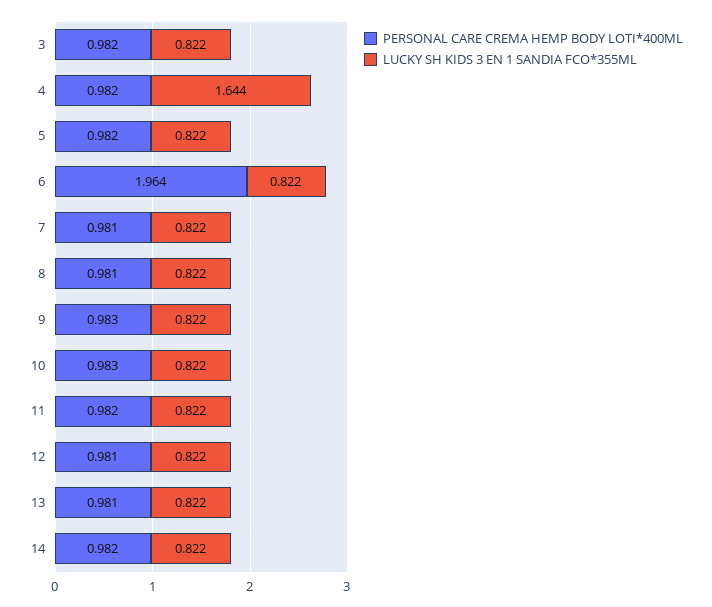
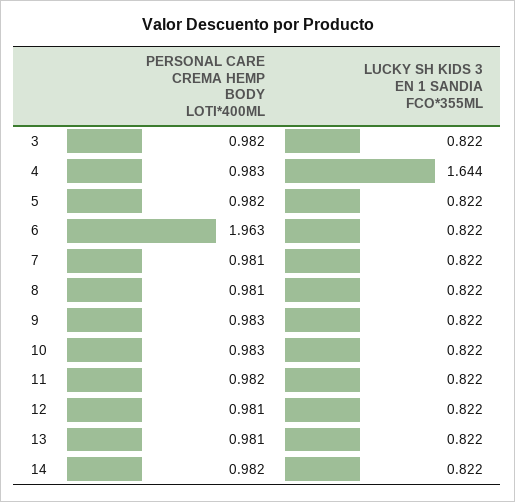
PERSONAL CARE CREMA HEMP BODY LOTI*400ML, 4: 0.982 -> 0.983
PERSONAL CARE CREMA HEMP BODY LOTI*400ML, 6: 1.964 -> 1.963

